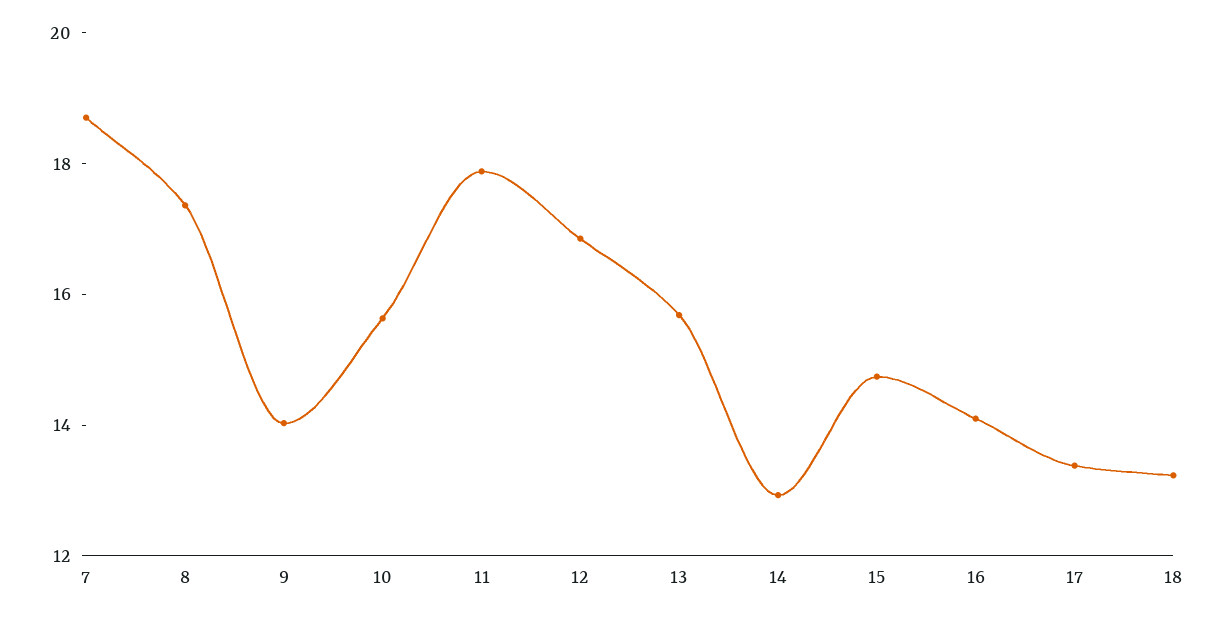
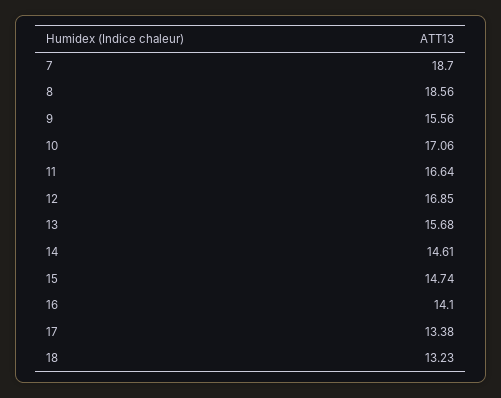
8: 17.5 -> 18.56
9: 14 -> 15.56
10: 15.5 -> 17.06
11: 18 -> 16.64
14: 13 -> 14.61

